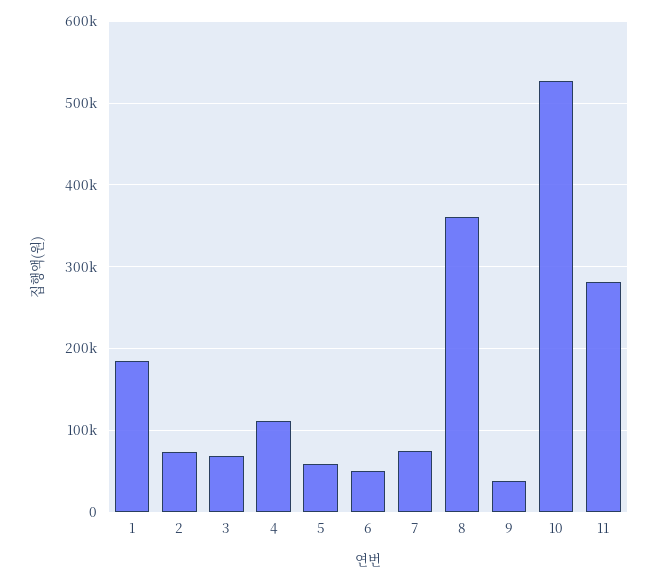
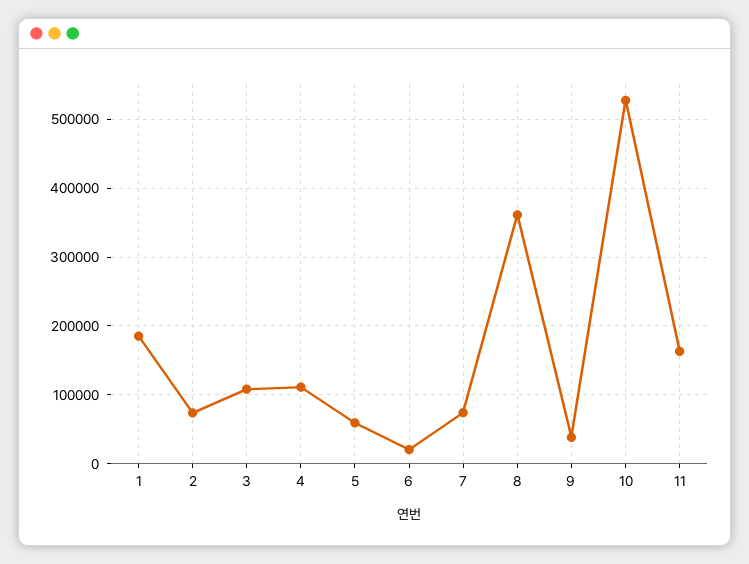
3: 70000 -> 110000
6: 50000 -> 20000
11: 280000 -> 160000

